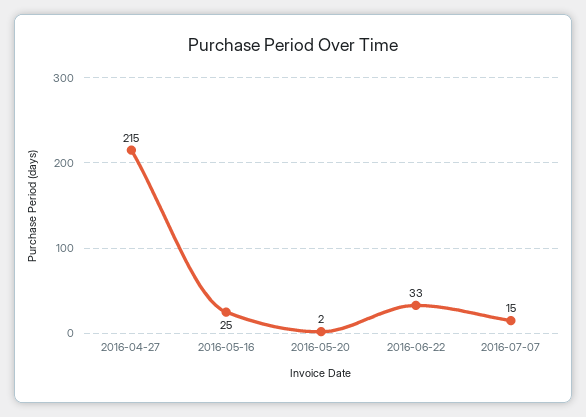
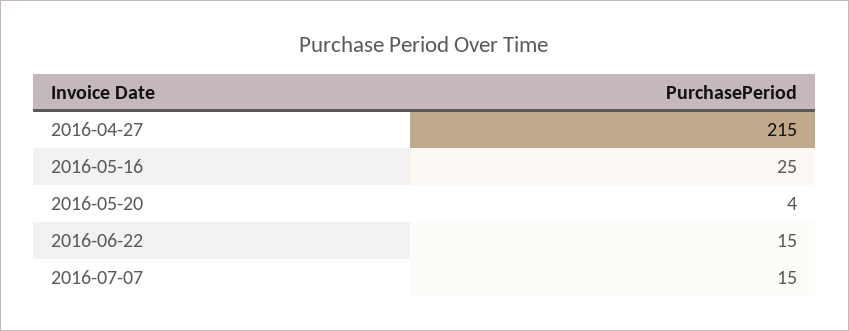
2016-05-20: 2 -> 4
2016-06-22: 33 -> 15

